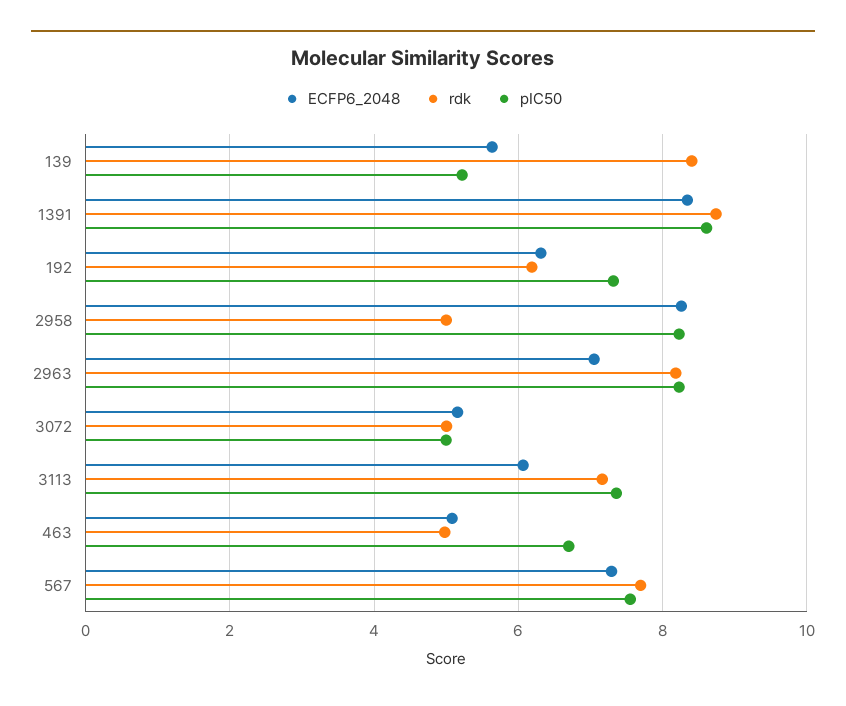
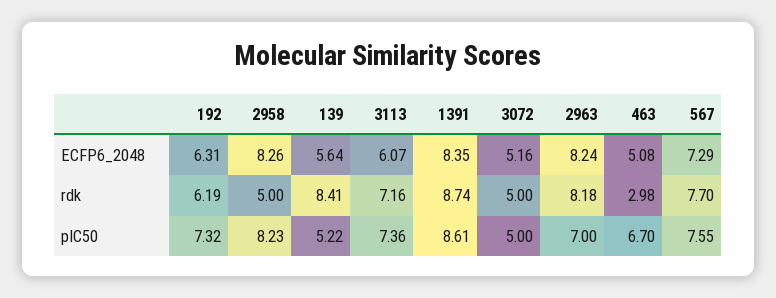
ECFP6_2048, 2963: 7 -> 8.24
pIC50, 2963: 8.2 -> 7
rdk, 463: 5 -> 2.98

